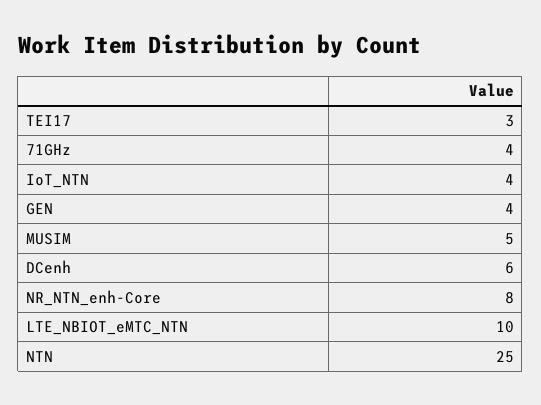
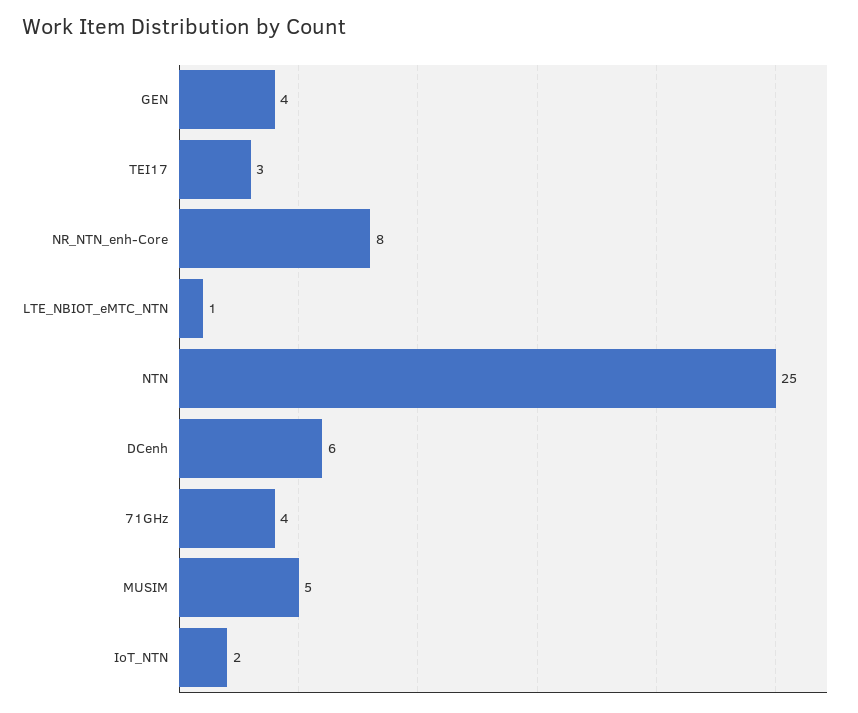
IoT_NTN: 4 -> 2
LTE_NBIOT_eMTC_NTN: 10 -> 1

